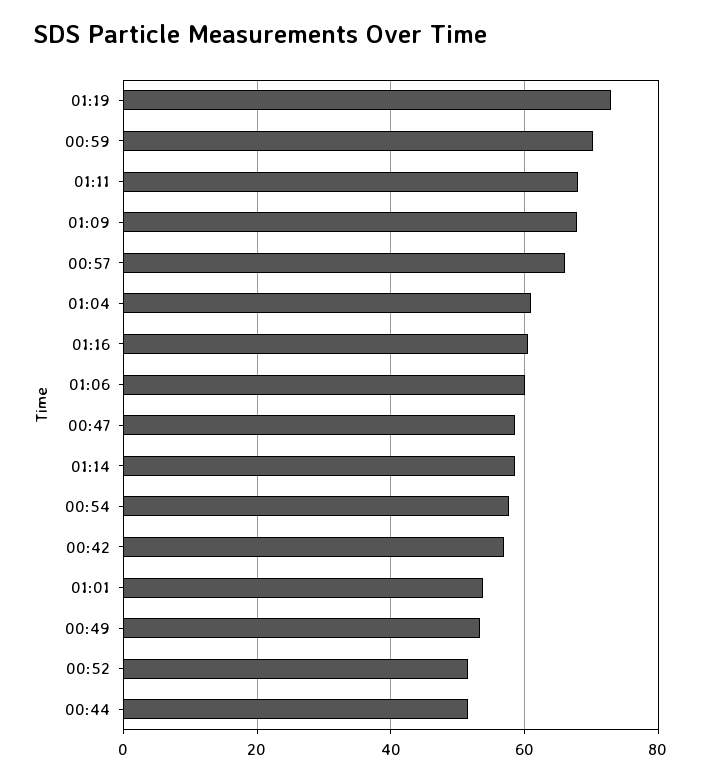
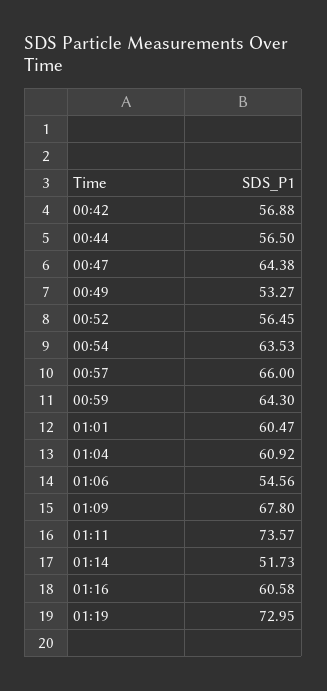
00:59: 70 -> 64.3
01:11: 68 -> 73.57
01:06: 60 -> 54.56
00:47: 58 -> 64.38
01:14: 58 -> 51.73
00:54: 58 -> 63.53
01:01: 54 -> 60.47
00:52: 52 -> 56.45
00:44: 52 -> 56.5

